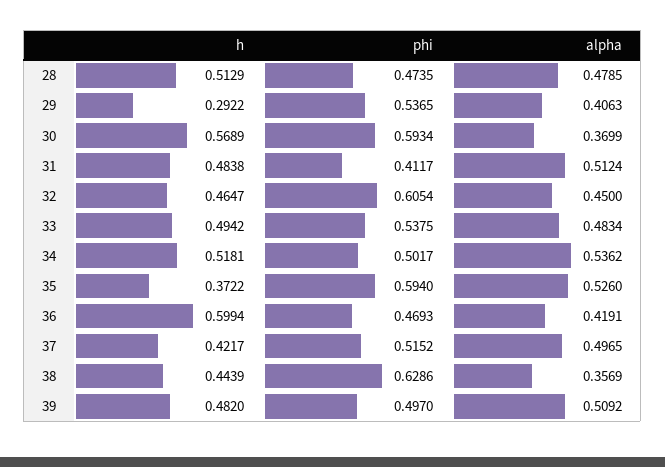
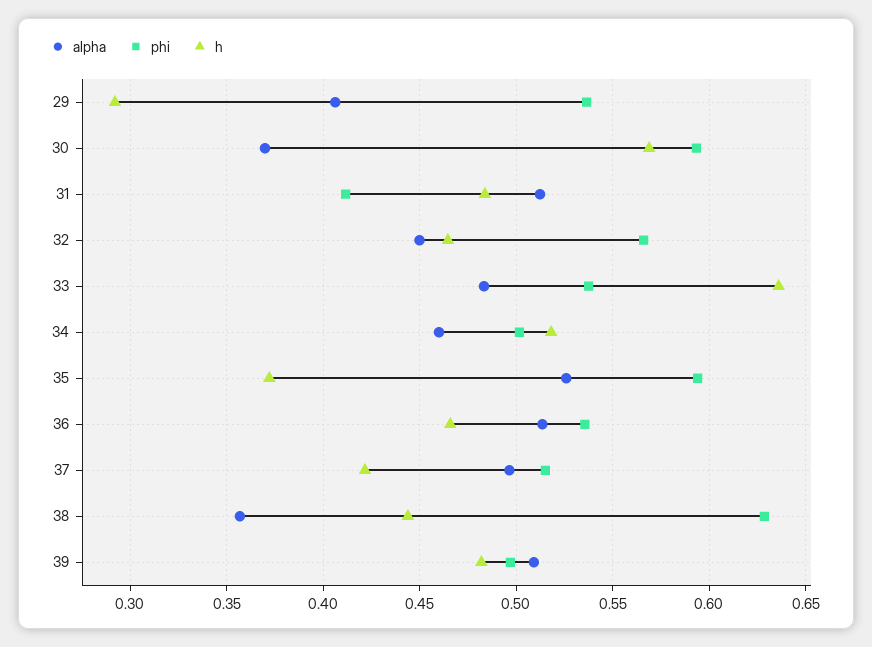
h, 28: 0.5129 -> none
phi, 28: 0.4735 -> none
alpha, 28: 0.4785 -> none
phi, 32: 0.6054 -> 0.565
h, 33: 0.4942 -> 0.635
alpha, 34: 0.5362 -> 0.46
h, 36: 0.5994 -> 0.465
phi, 36: 0.4693 -> 0.535
alpha, 36: 0.4191 -> 0.515

